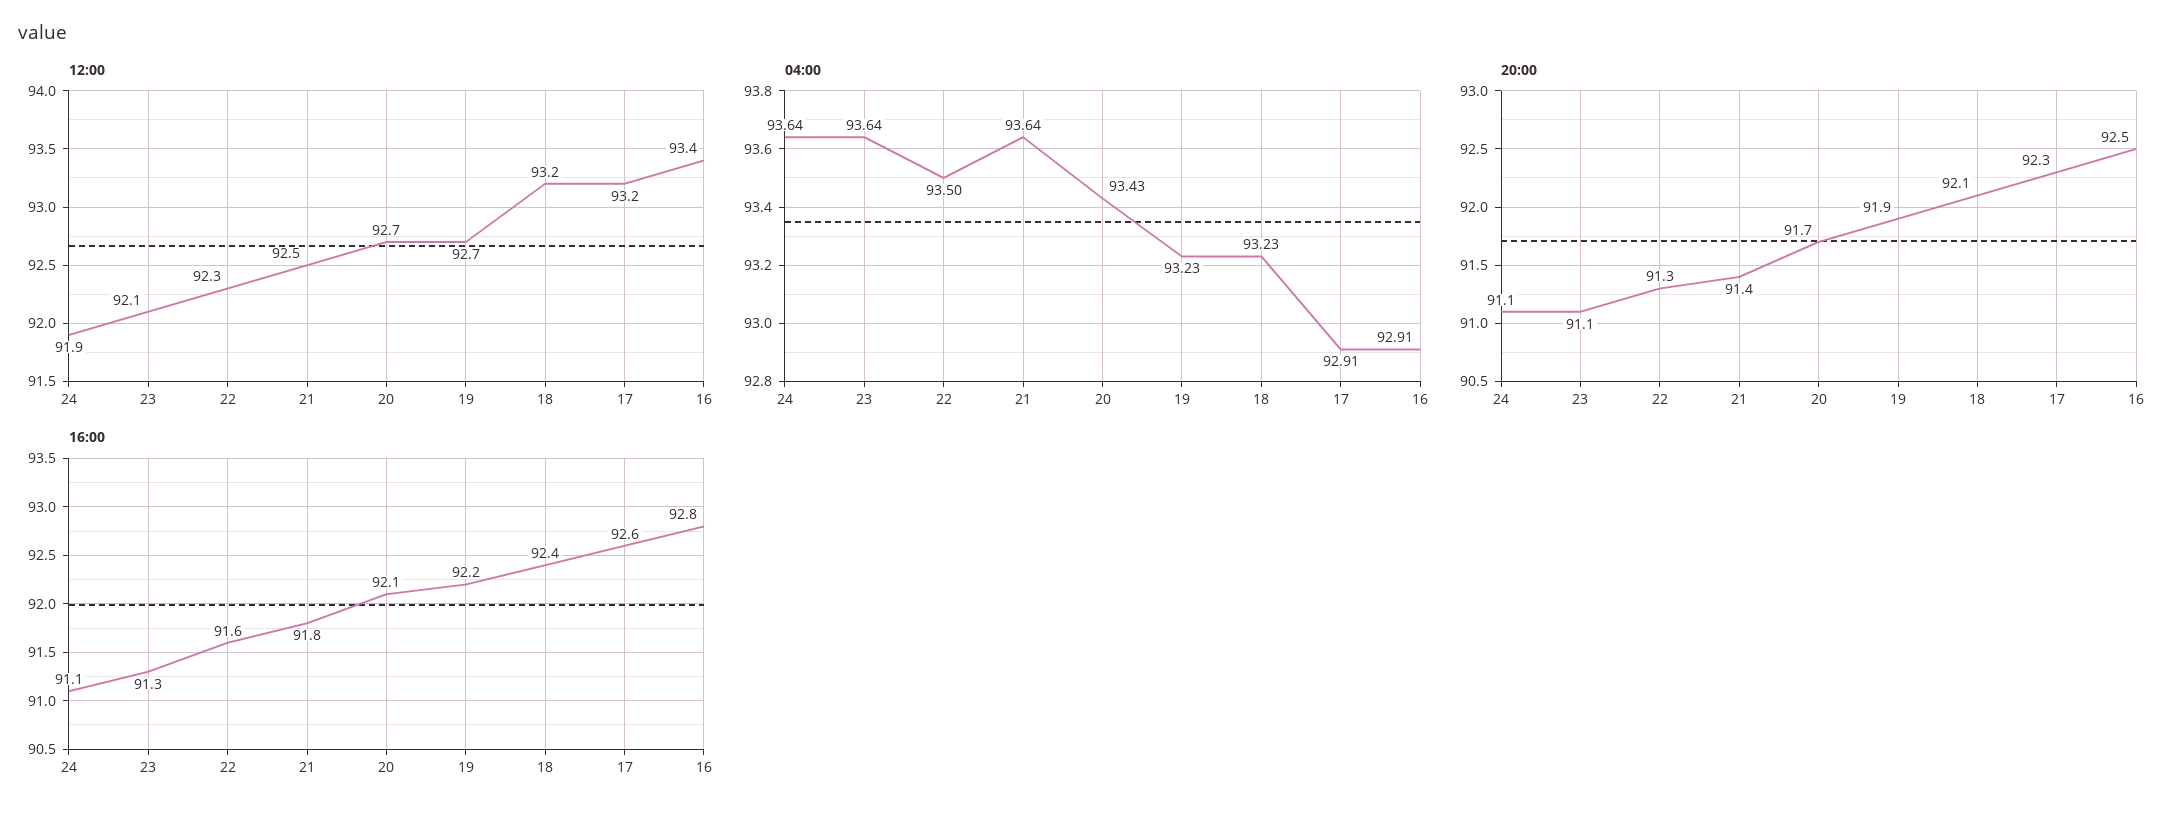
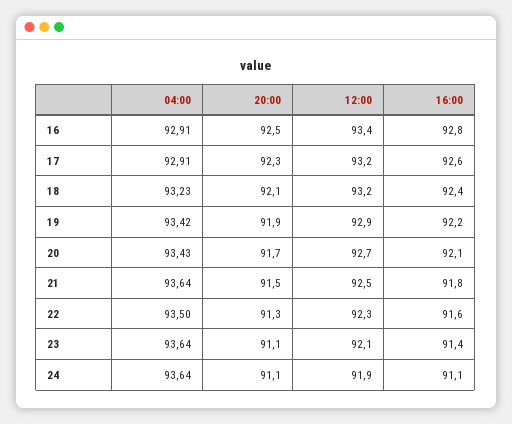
12:00, 19: 92.7 -> 92.9
04:00, 19: 93.23 -> 93.42
20:00, 21: 91.4 -> 91.5
16:00, 23: 91.3 -> 91.4

